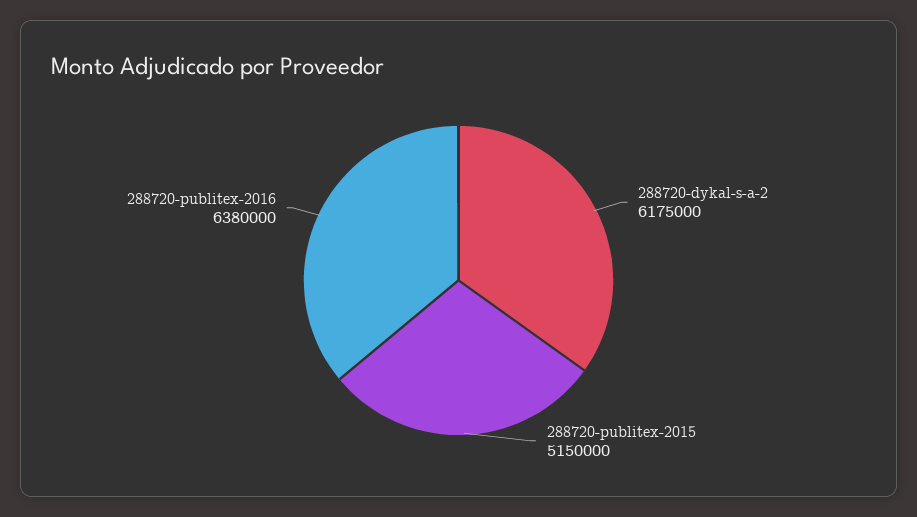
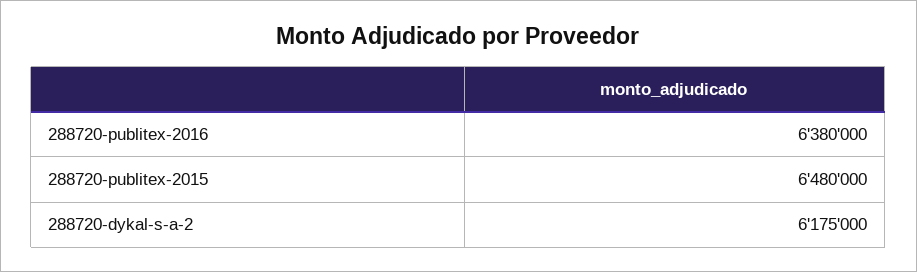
288720-publitex-2015: 5150000 -> 6480000

